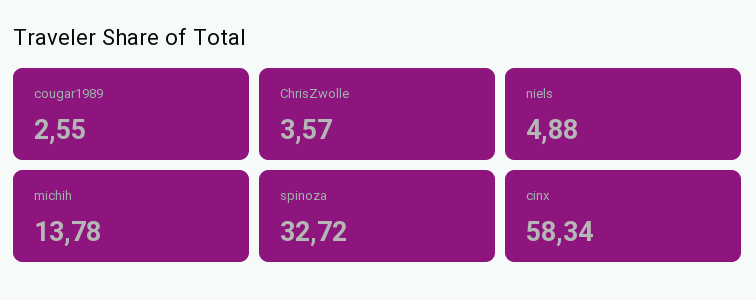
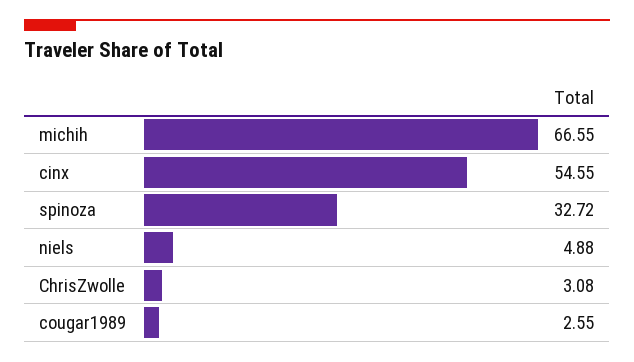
ChrisZwolle: 3.57 -> 3.08
michih: 13.78 -> 66.55
cinx: 58.34 -> 54.55

